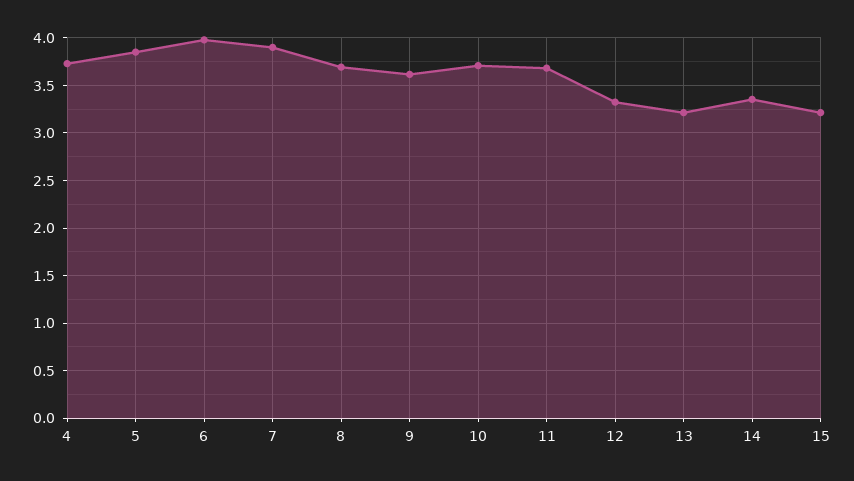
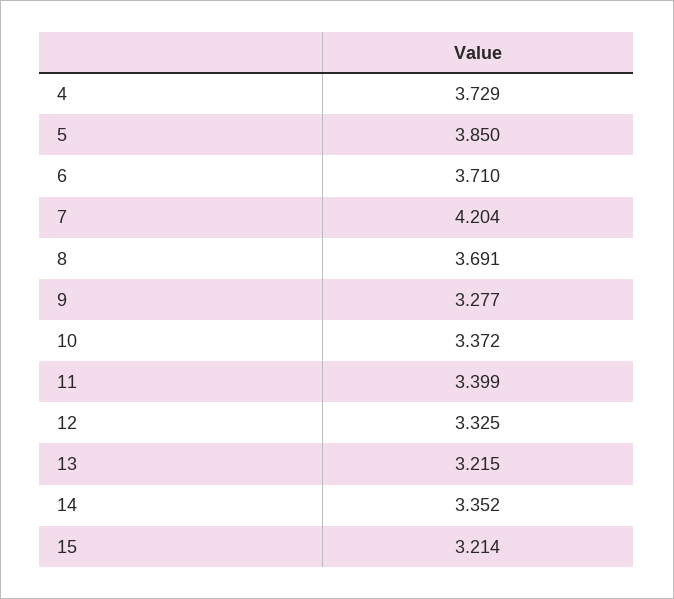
6: 4 -> 3.71
7: 3.9 -> 4.204
9: 3.6 -> 3.277
10: 3.7 -> 3.372
11: 3.7 -> 3.399

